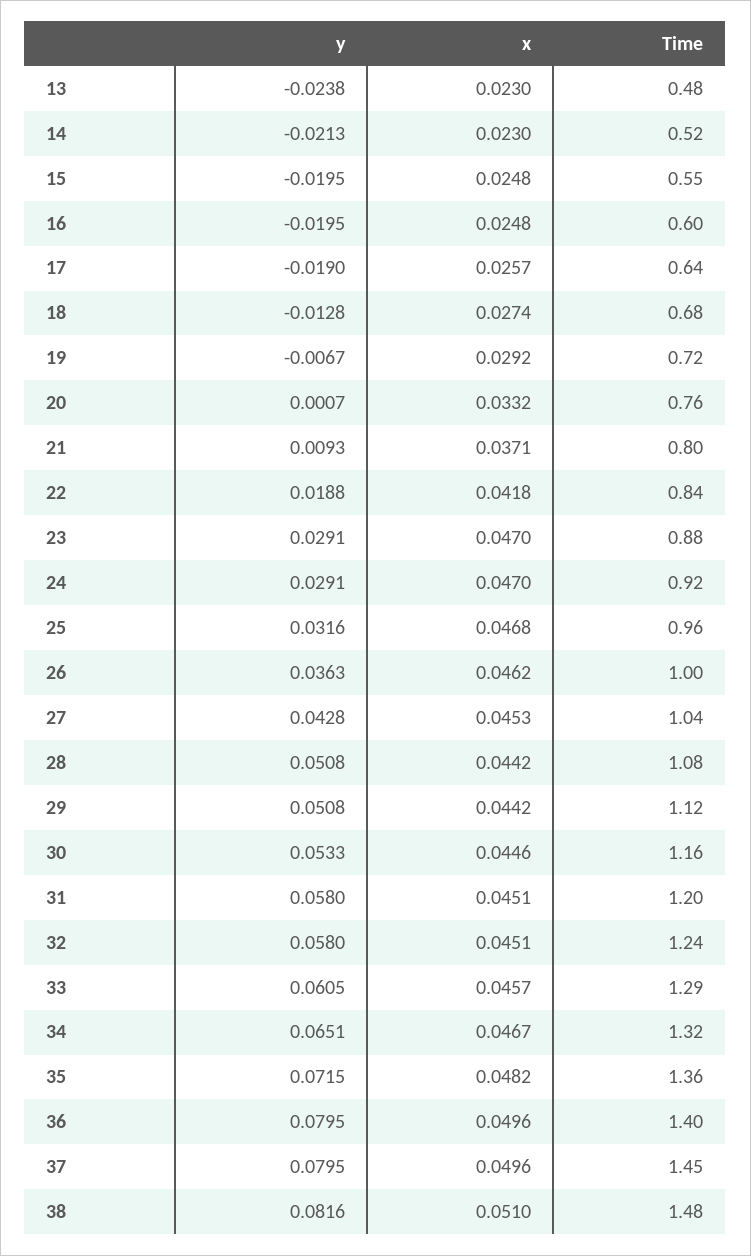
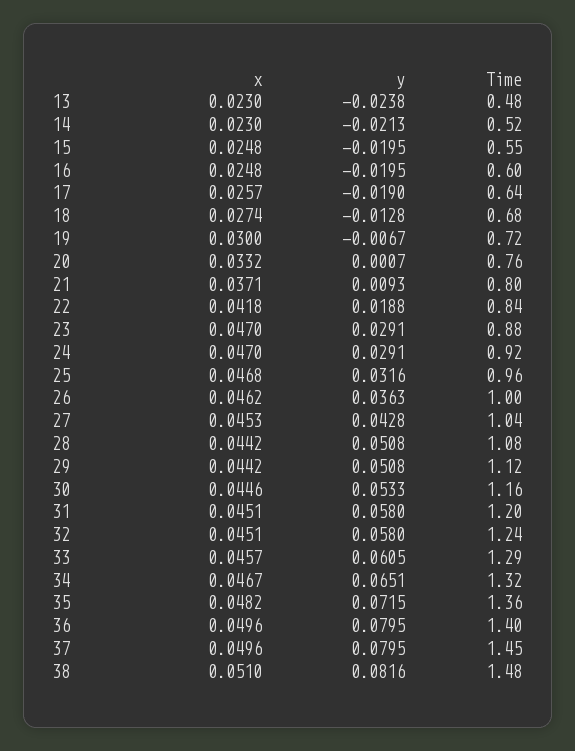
x, 19: 0.0292 -> 0.03

